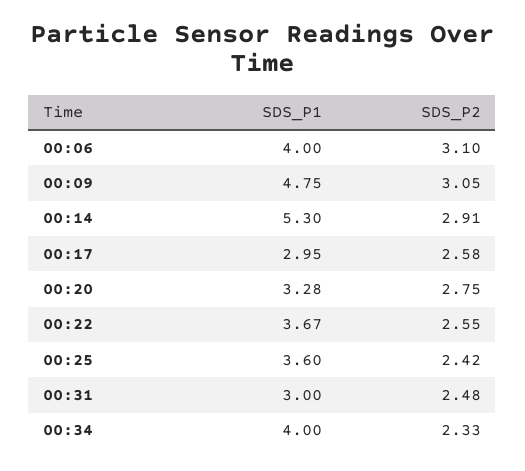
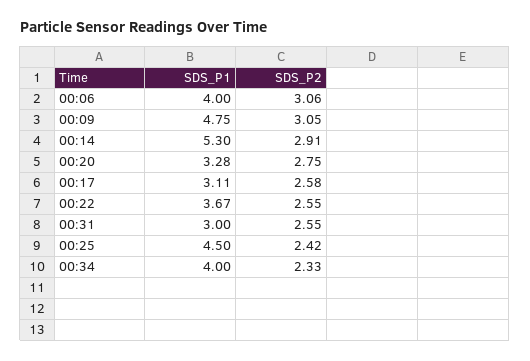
SDS_P2, 00:06: 3.1 -> 3.06
SDS_P1, 00:17: 2.95 -> 3.11
SDS_P1, 00:25: 3.6 -> 4.5
SDS_P2, 00:31: 2.48 -> 2.55

